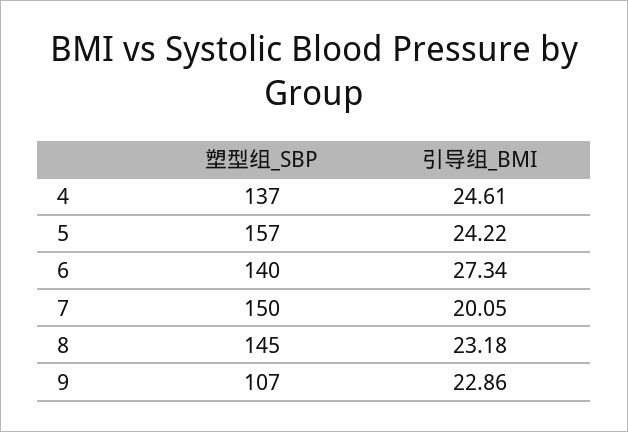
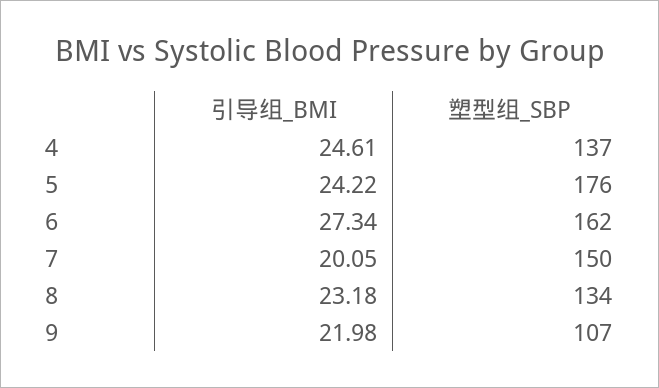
塑型组_SBP, 5: 157 -> 176
塑型组_SBP, 6: 140 -> 162
塑型组_SBP, 8: 145 -> 134
引导组_BMI, 9: 22.86 -> 21.98

